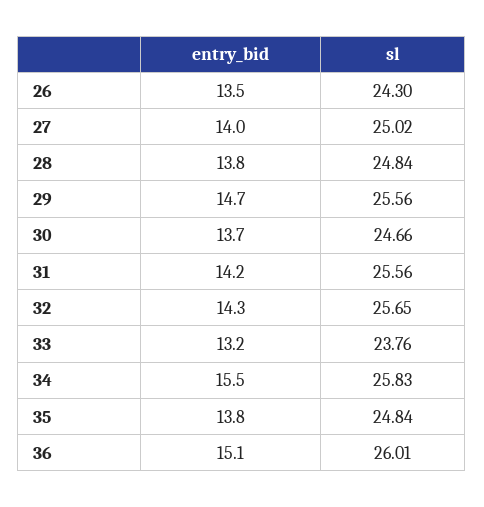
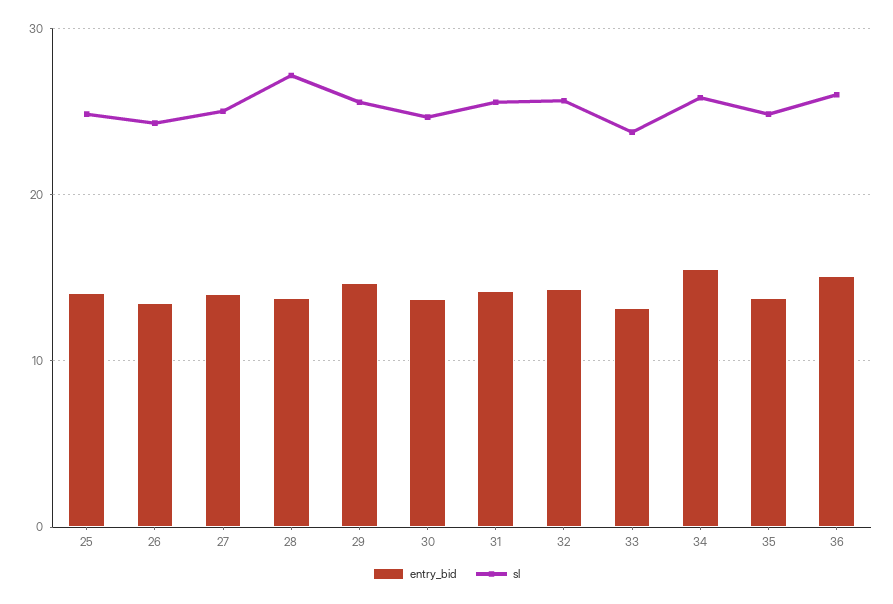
sl, 28: 24.84 -> 27
entry_bid, 25: none -> 14
sl, 25: none -> 25

